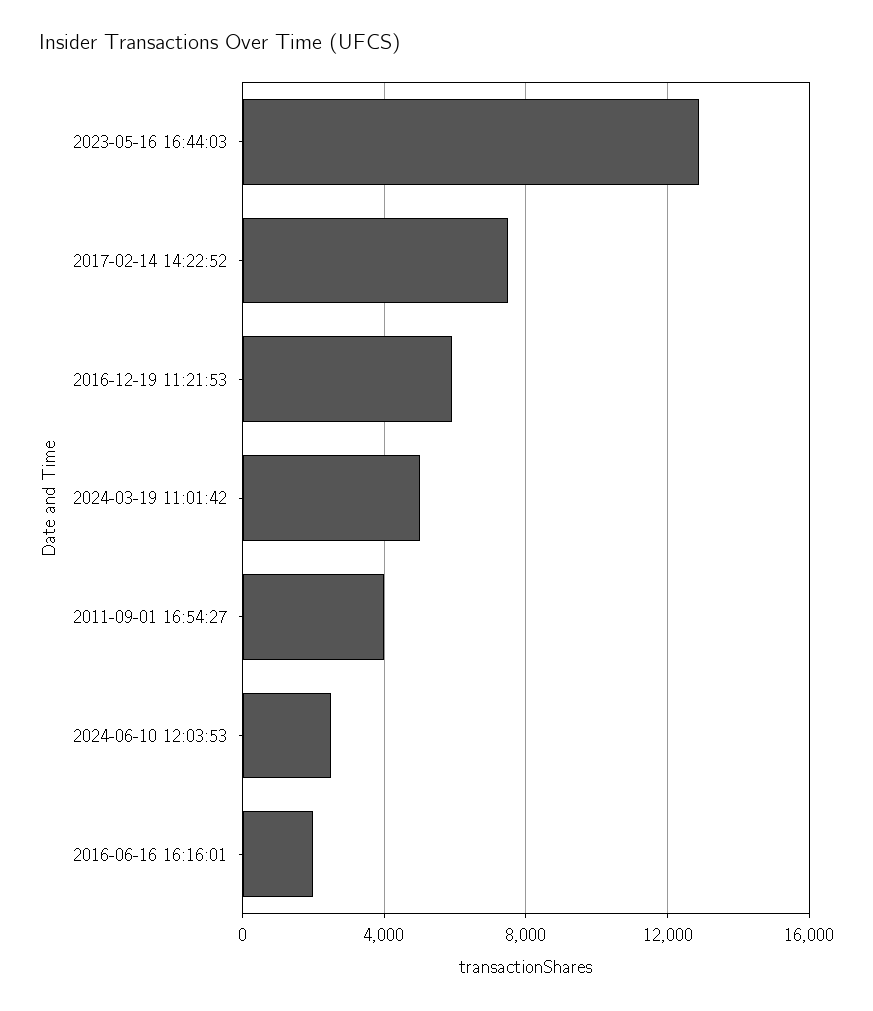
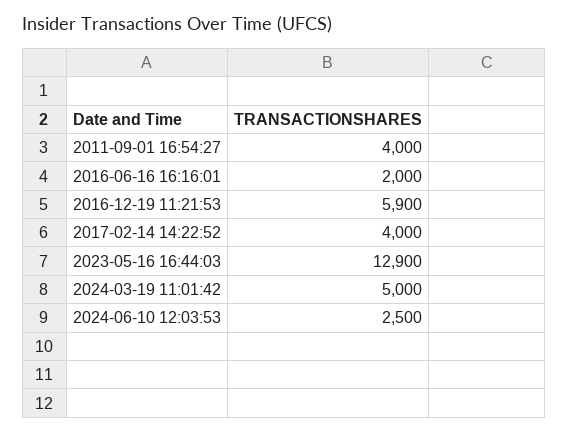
2017-02-14 14:22:52: 7500 -> 4000

